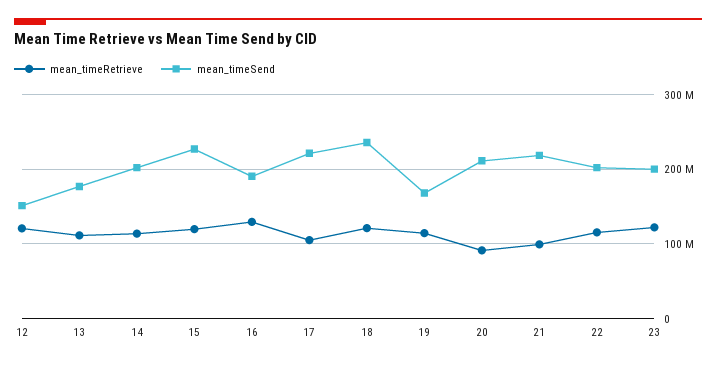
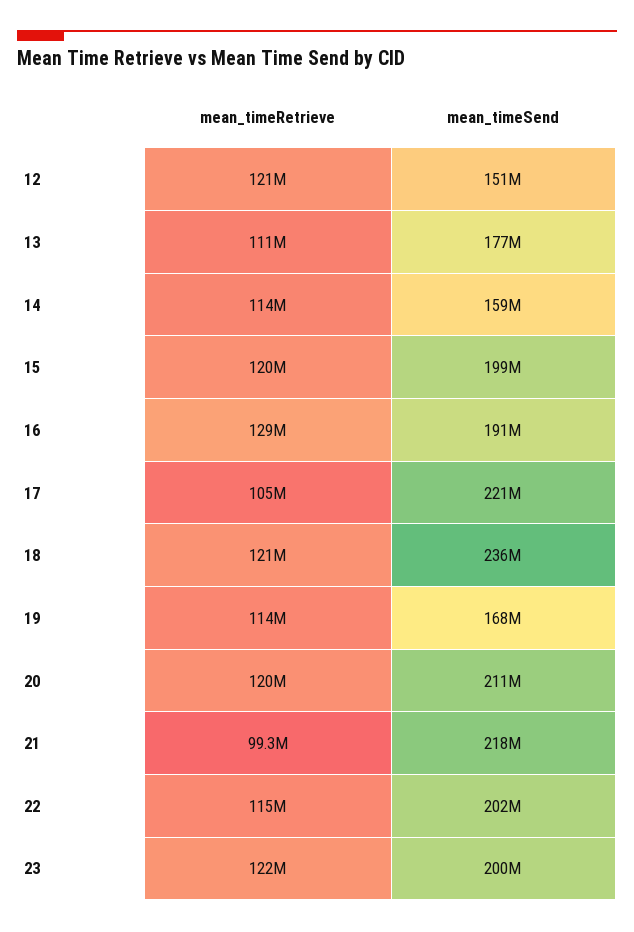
mean_timeSend, 14: 200000000 -> 159000000
mean_timeSend, 15: 230000000 -> 199000000
mean_timeRetrieve, 20: 90000000 -> 120000000

